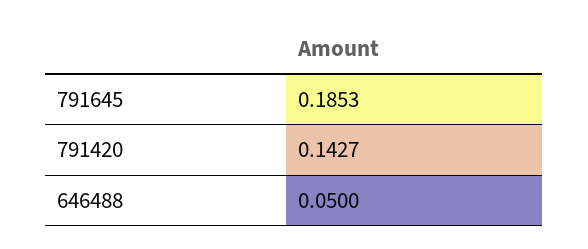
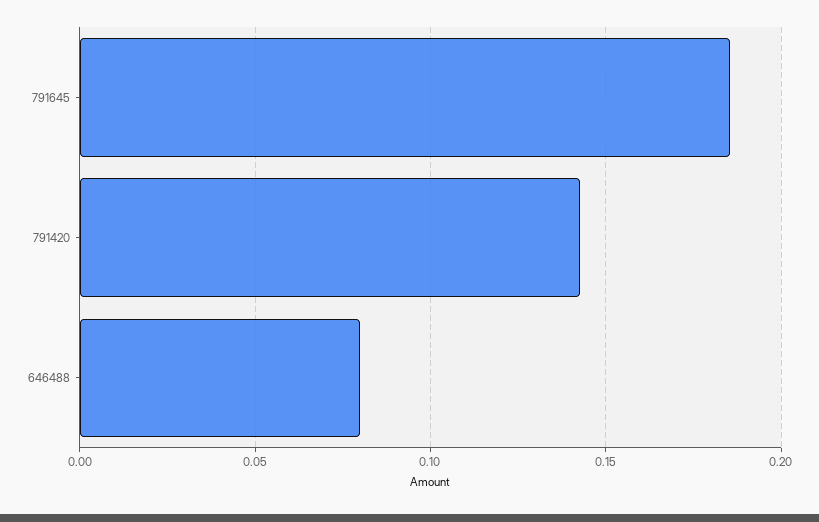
646488: 0.05 -> 0.08

